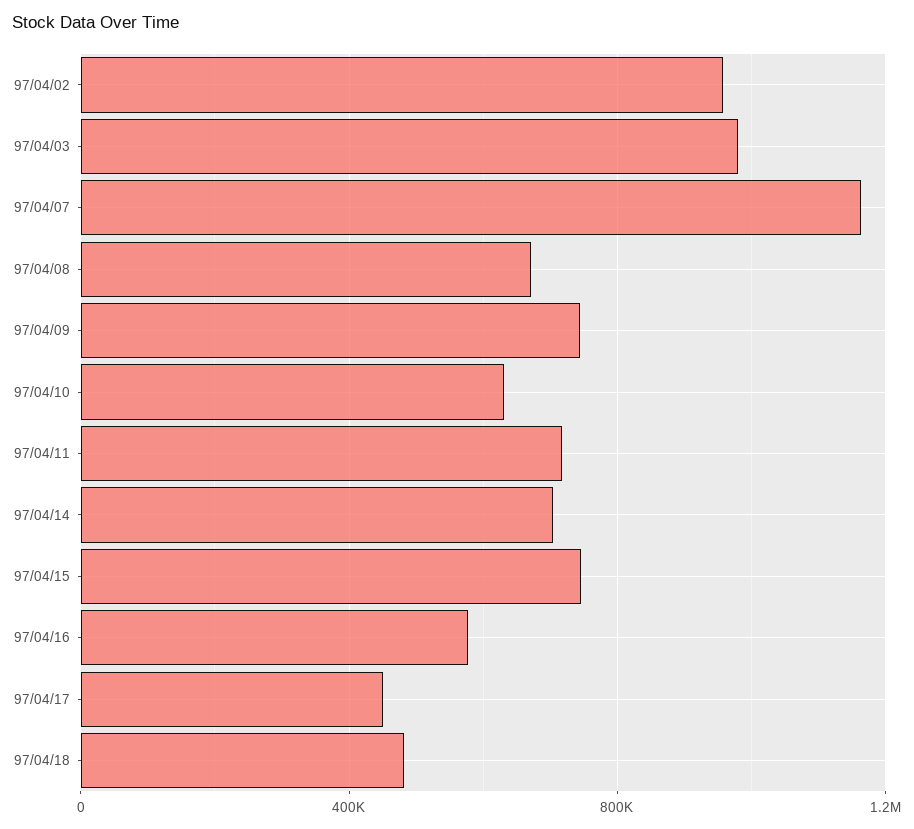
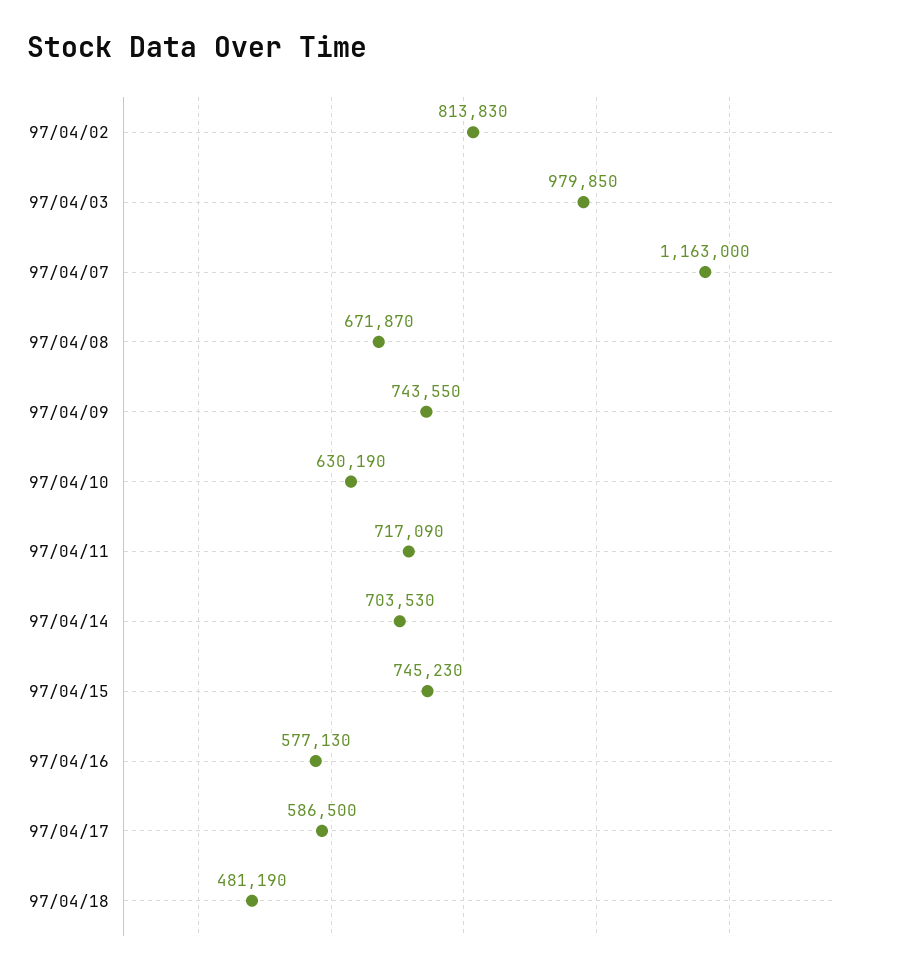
97/04/02: 950000 -> 813830
97/04/17: 450000 -> 586500

